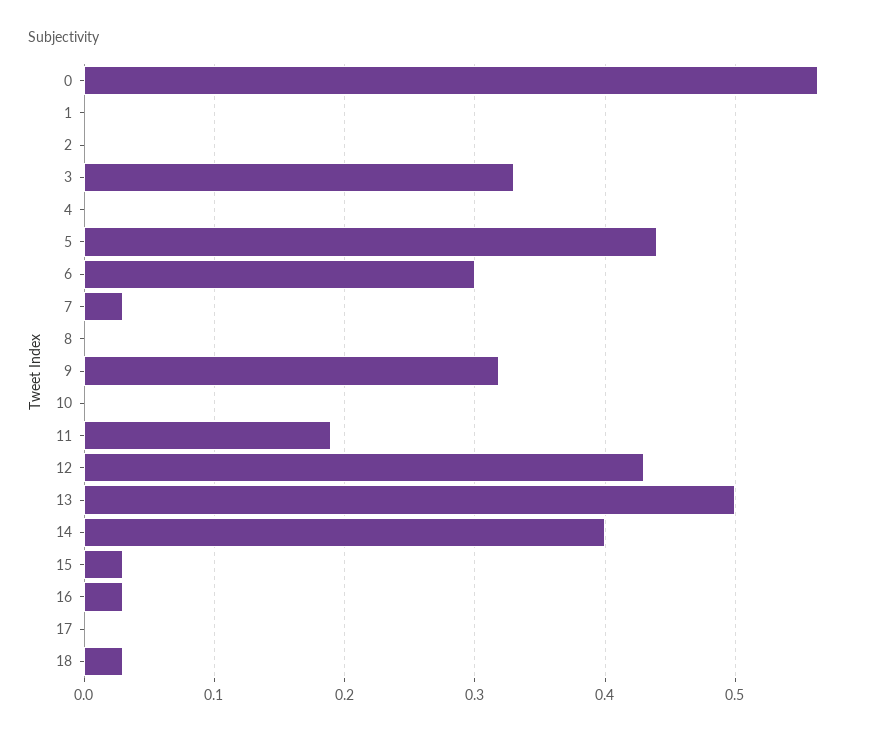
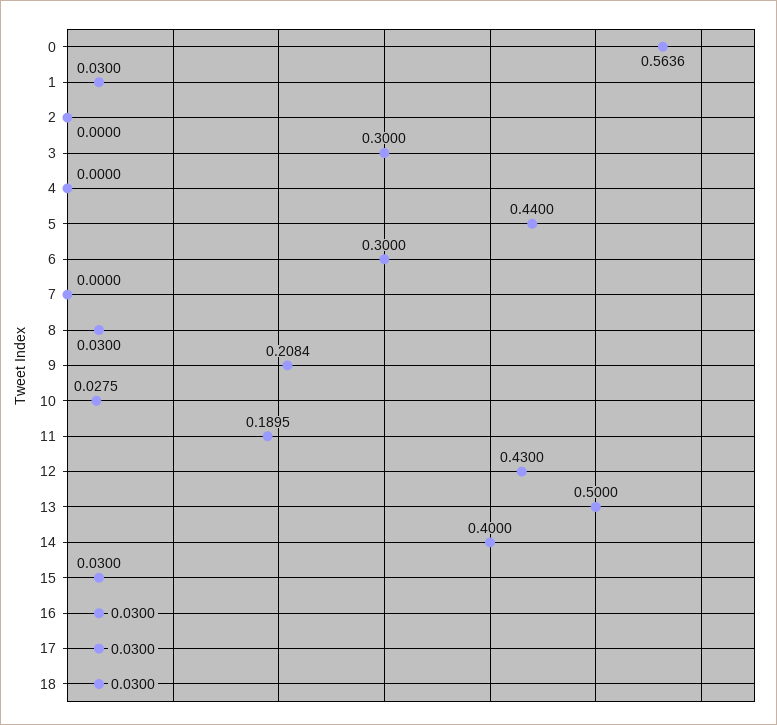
1: 0 -> 0.03
3: 0.33 -> 0.3
7: 0.03 -> 0
8: 0 -> 0.03
9: 0.32 -> 0.2084
10: 0 -> 0.0275
17: 0 -> 0.03

